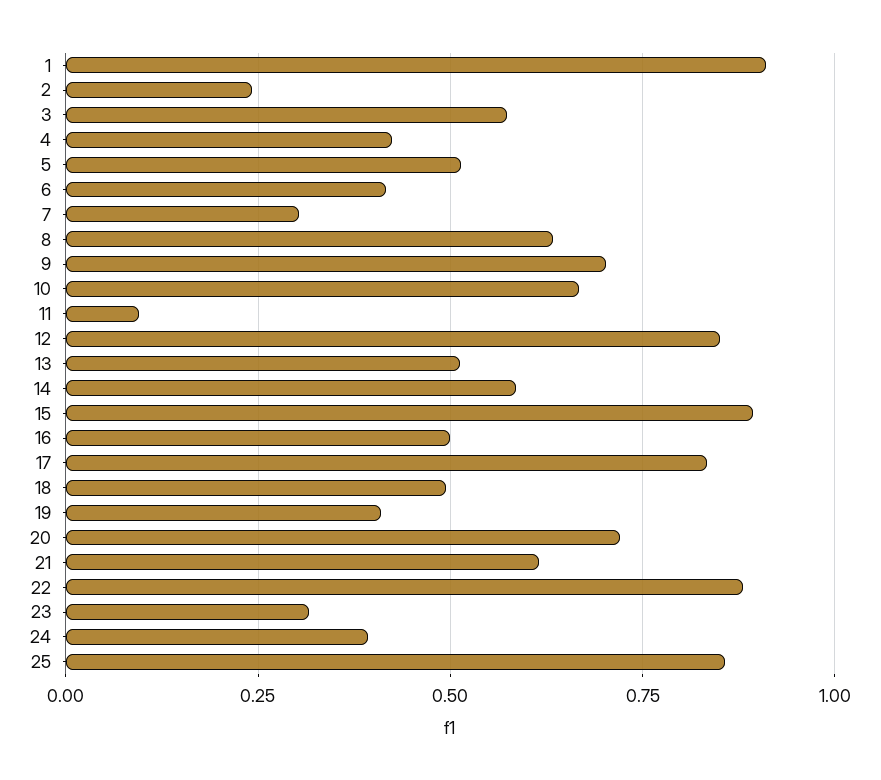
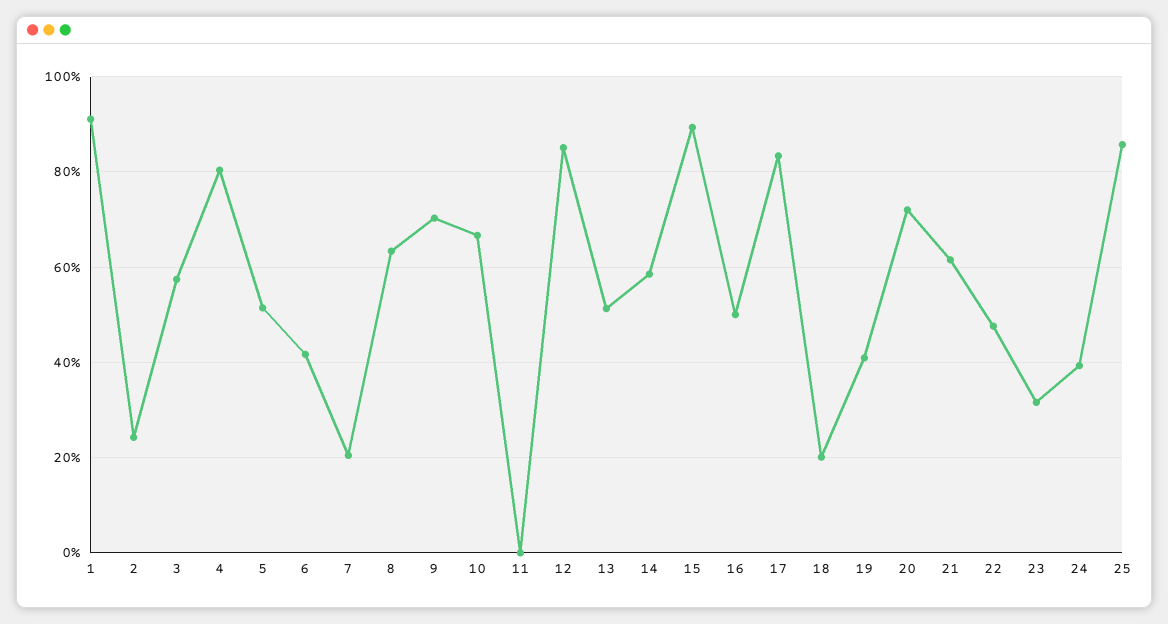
4: 0.425 -> 0.8
7: 0.3 -> 0.2
11: 0.1 -> 0
18: 0.5 -> 0.2
22: 0.875 -> 0.48

